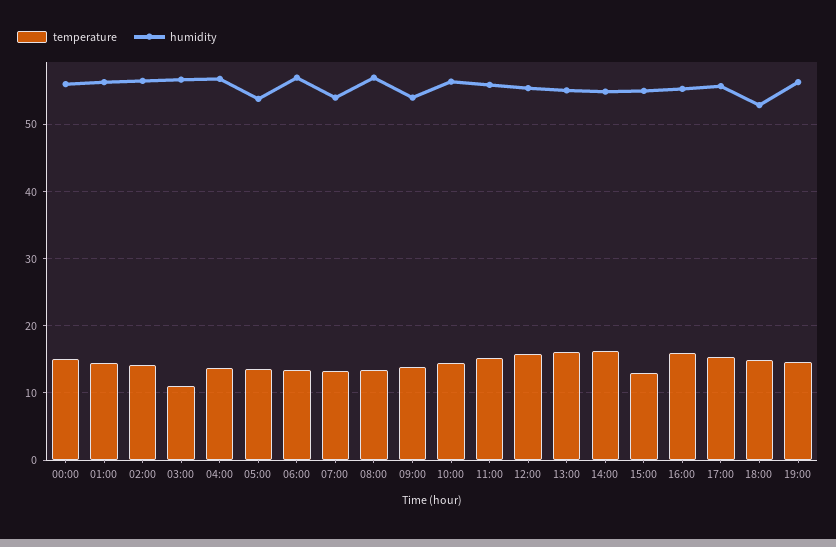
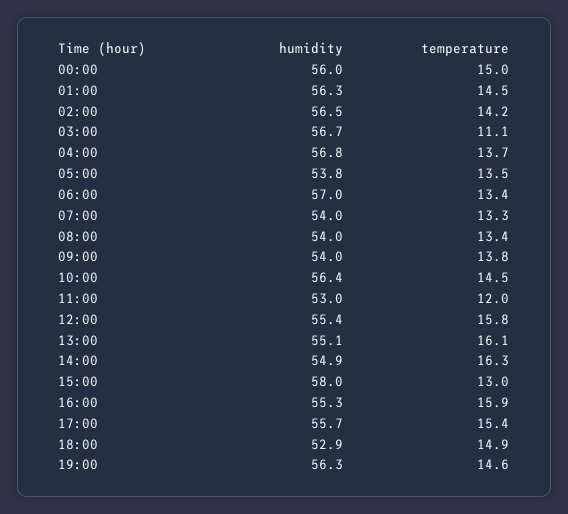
humidity, 08:00: 57 -> 54
temperature, 11:00: 15 -> 12
humidity, 11:00: 56 -> 53
humidity, 15:00: 55 -> 58

